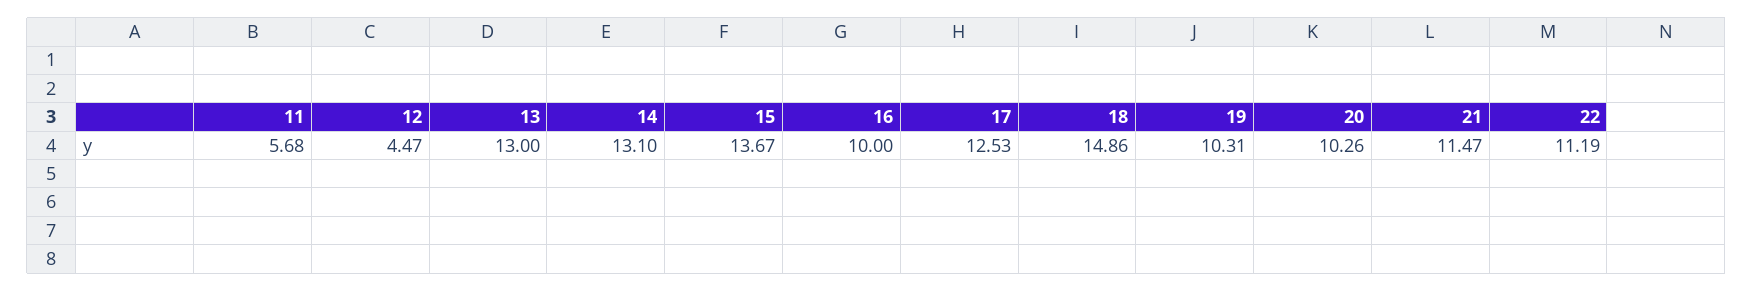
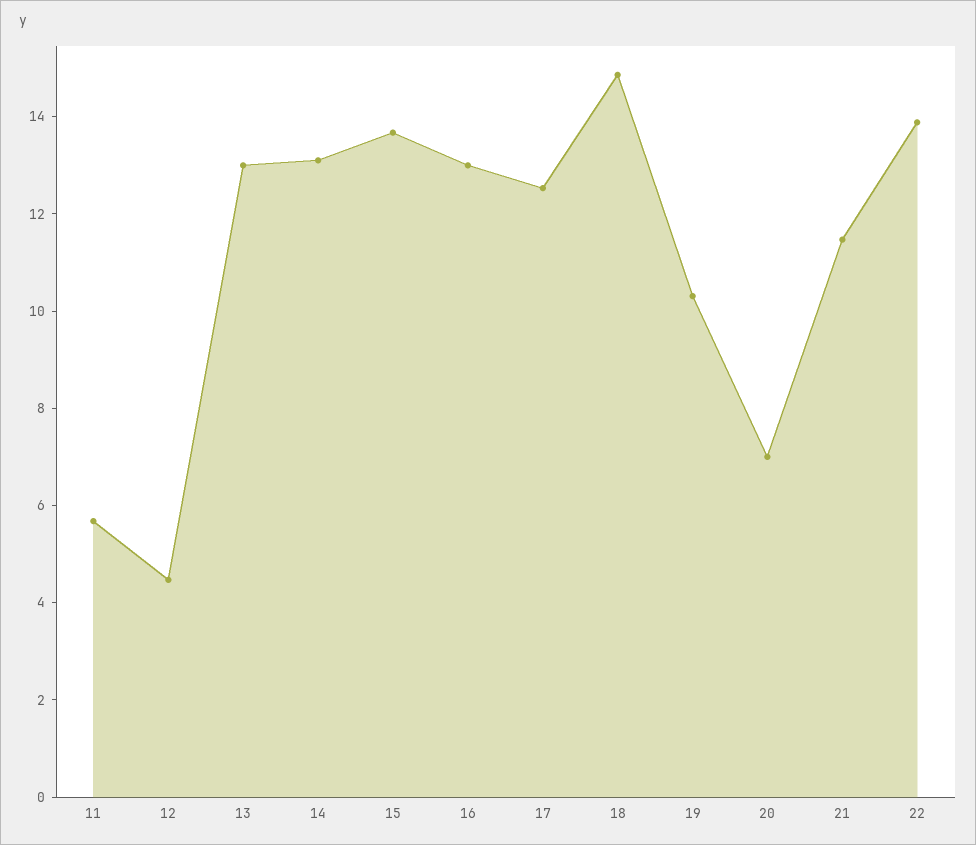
16: 10 -> 13
20: 10.26 -> 7
22: 11.19 -> 14

